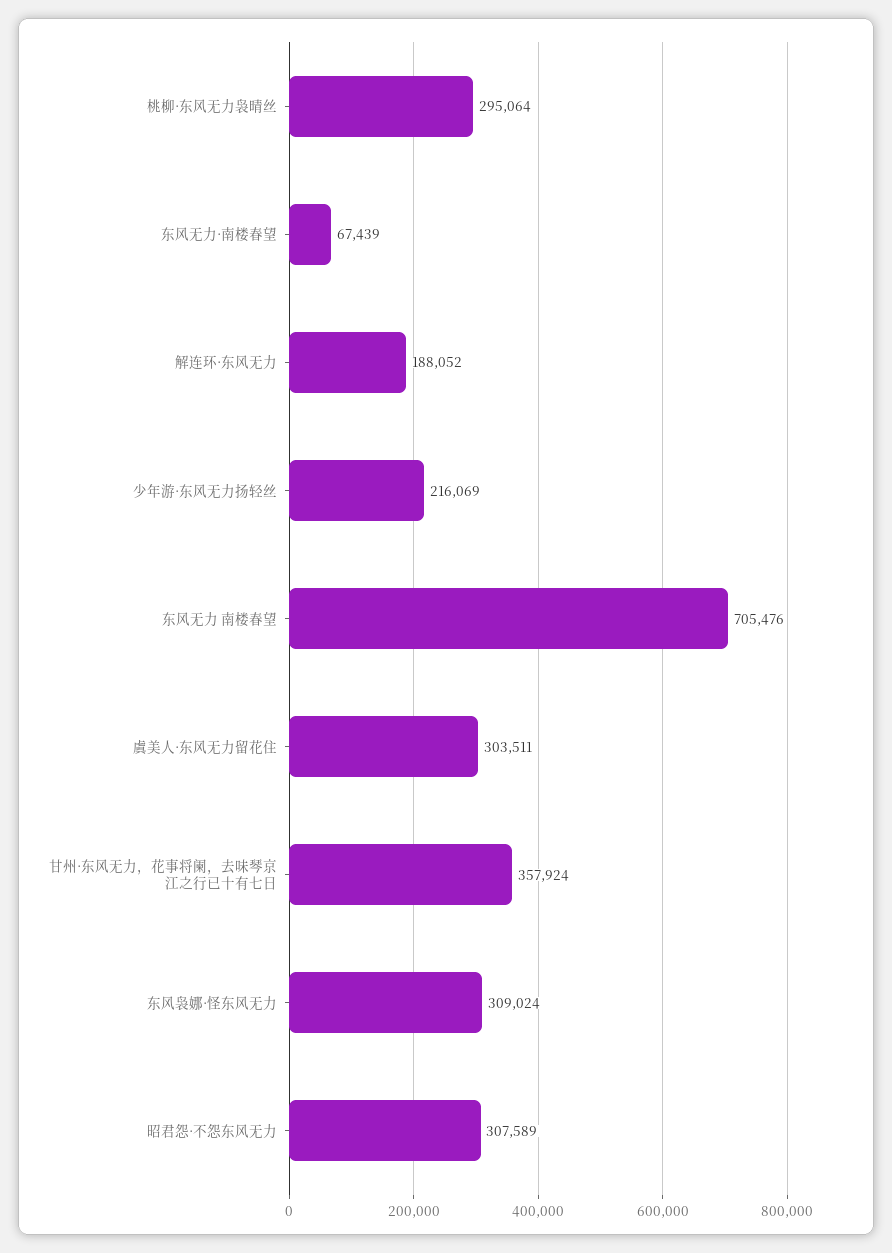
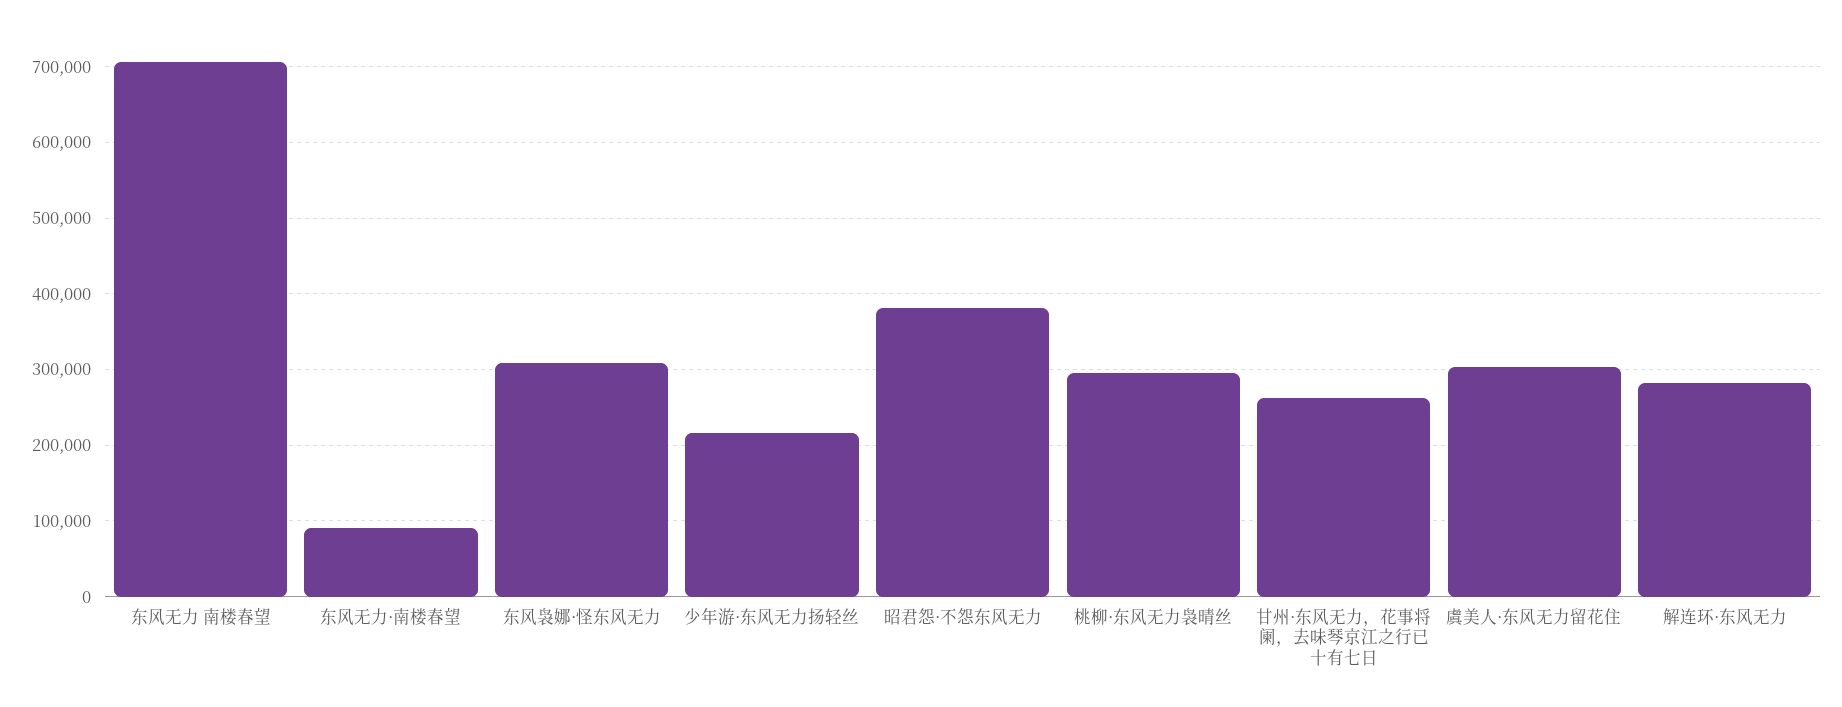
东风无力·南楼春望: 67439 -> 90000
解连环·东风无力: 188052 -> 280000
甘州·东风无力，花事将阑，去味琴京江之行已十有七日: 357924 -> 260000
昭君怨·不怨东风无力: 307589 -> 380000

